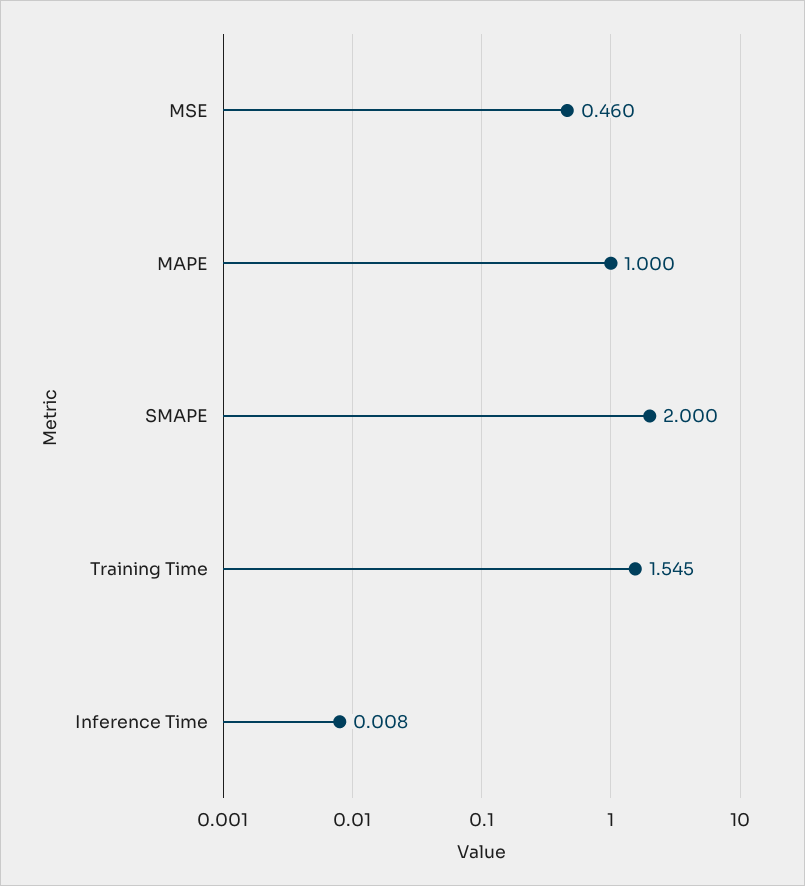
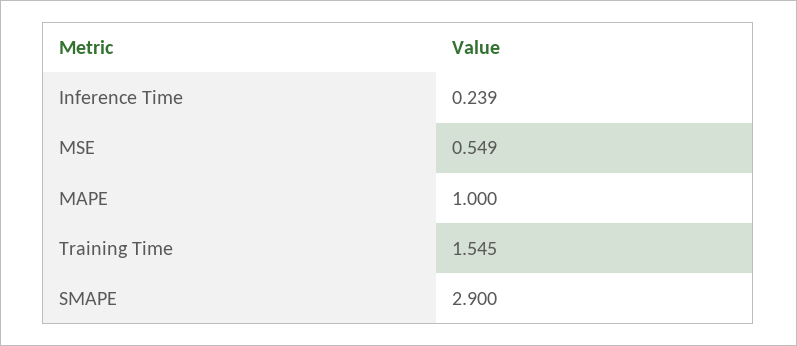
MSE: 0.46 -> 0.549
SMAPE: 2 -> 2.9
Inference Time: 0.008 -> 0.239

